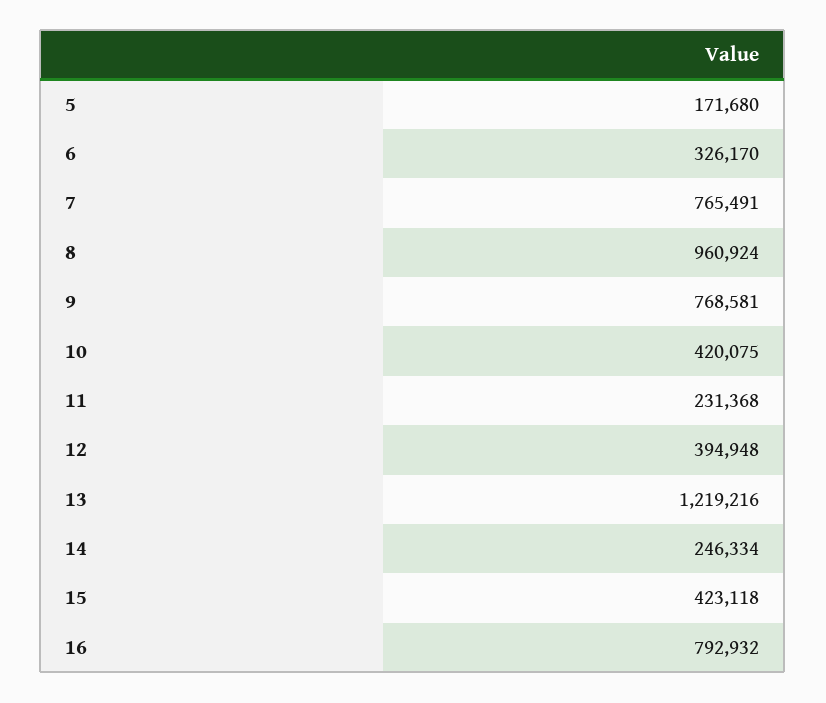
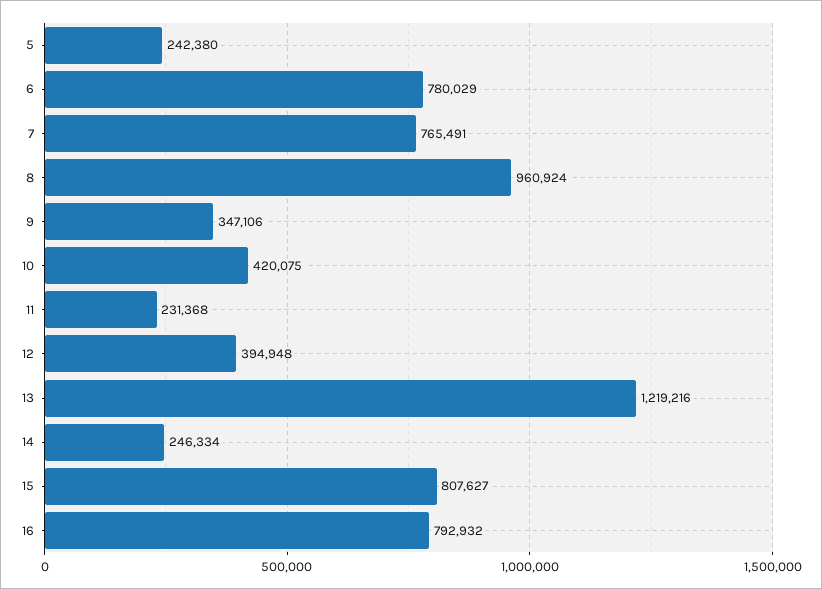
5: 171680 -> 242380
6: 326170 -> 780029
9: 768581 -> 347106
15: 423118 -> 807627

